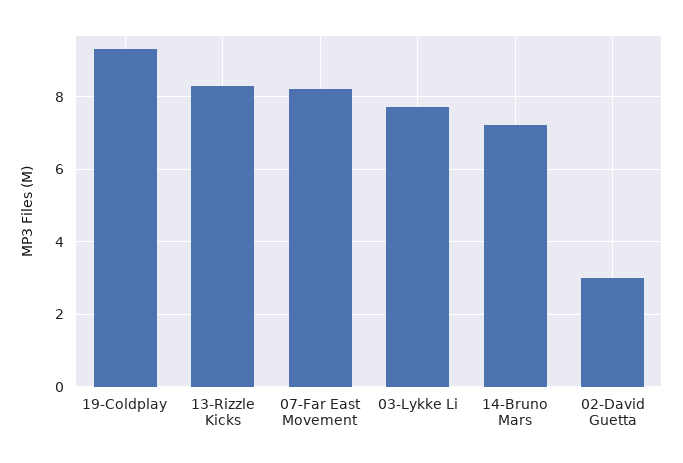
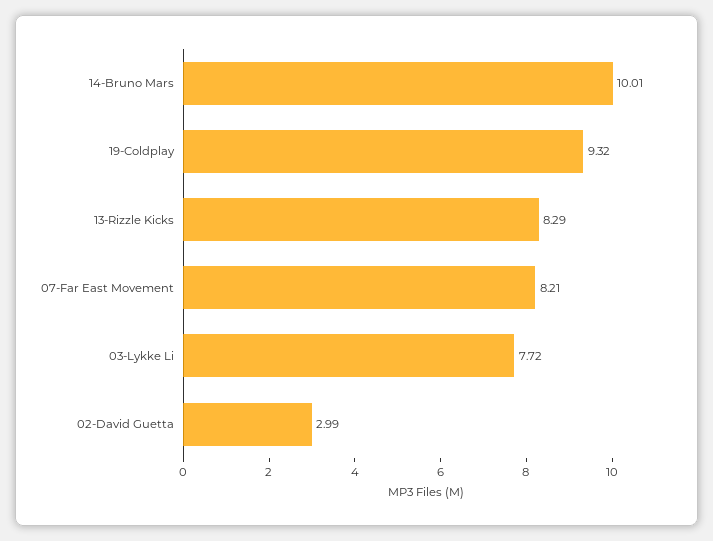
14-Bruno Mars: 7.2 -> 10.01

